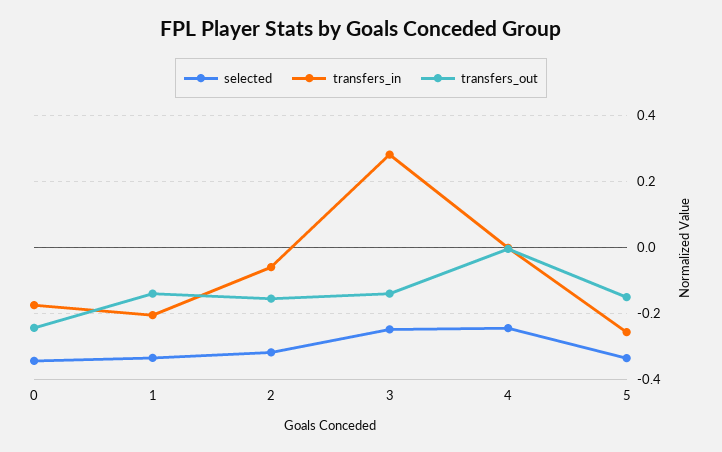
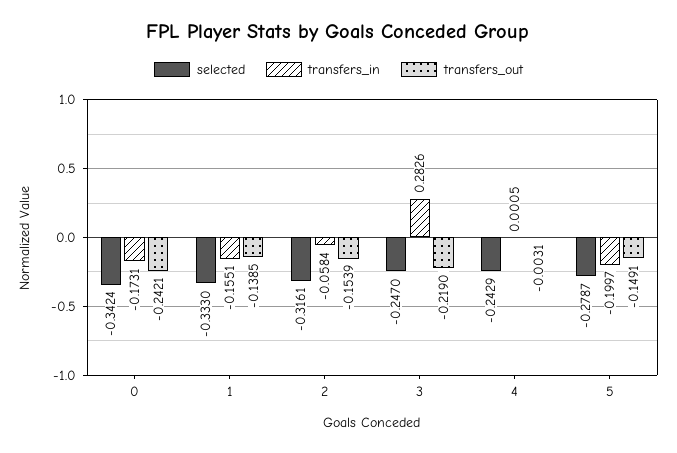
transfers_in, 1: -0.2 -> -0.1551
transfers_out, 3: -0.14 -> -0.219
selected, 5: -0.34 -> -0.2787
transfers_in, 5: -0.26 -> -0.1997

